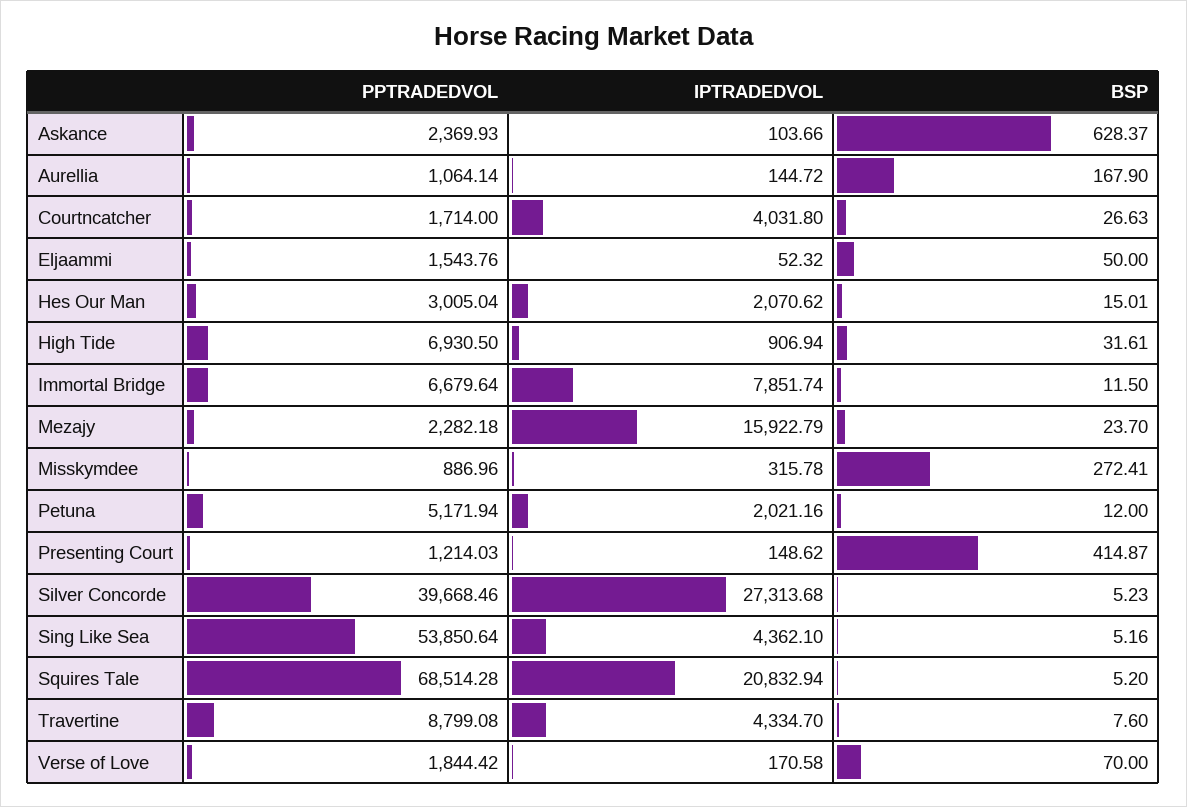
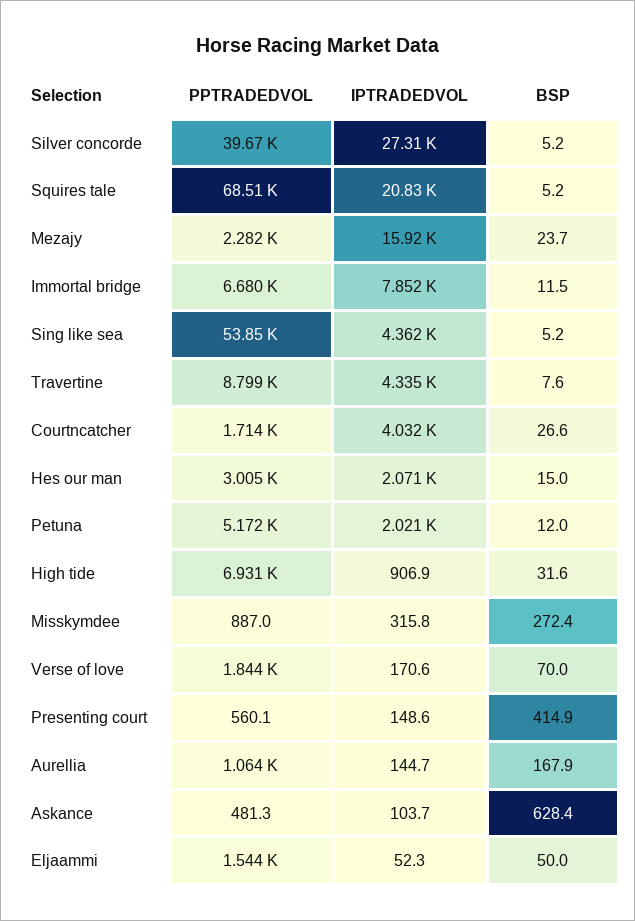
PPTRADEDVOL, Askance: 2369.93 -> 481.3
PPTRADEDVOL, Presenting Court: 1214.03 -> 560.1

